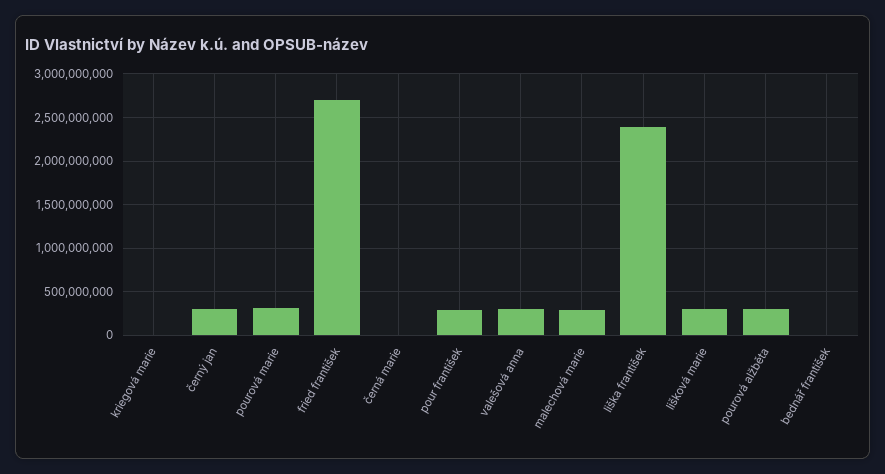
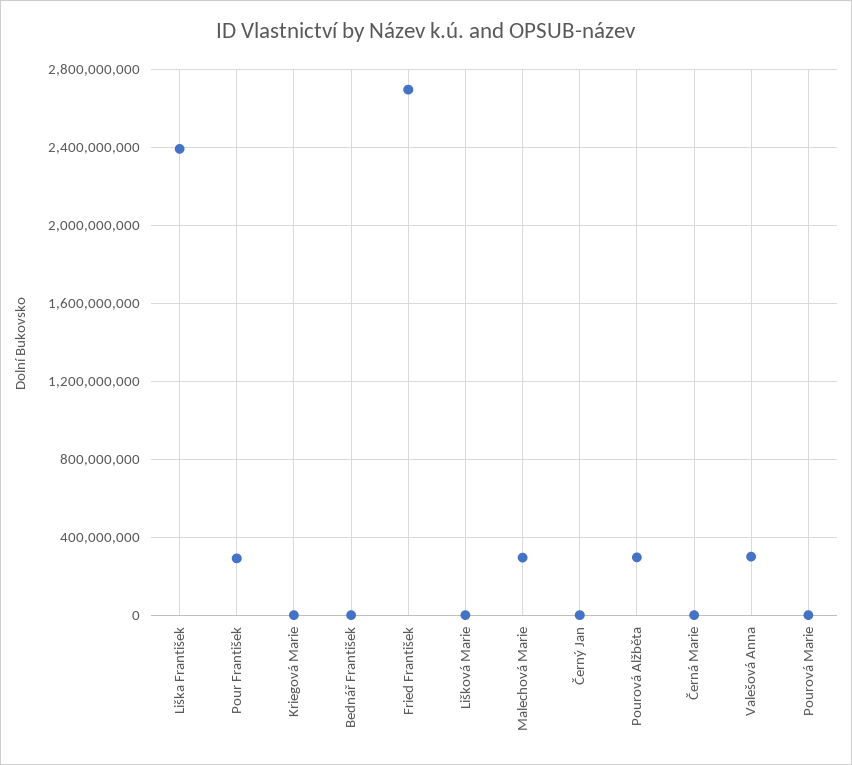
černý jan: 300000000 -> 0
pourová marie: 300000000 -> 0
lišková marie: 300000000 -> 0

